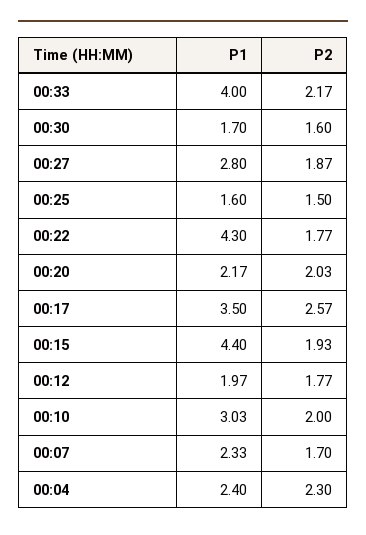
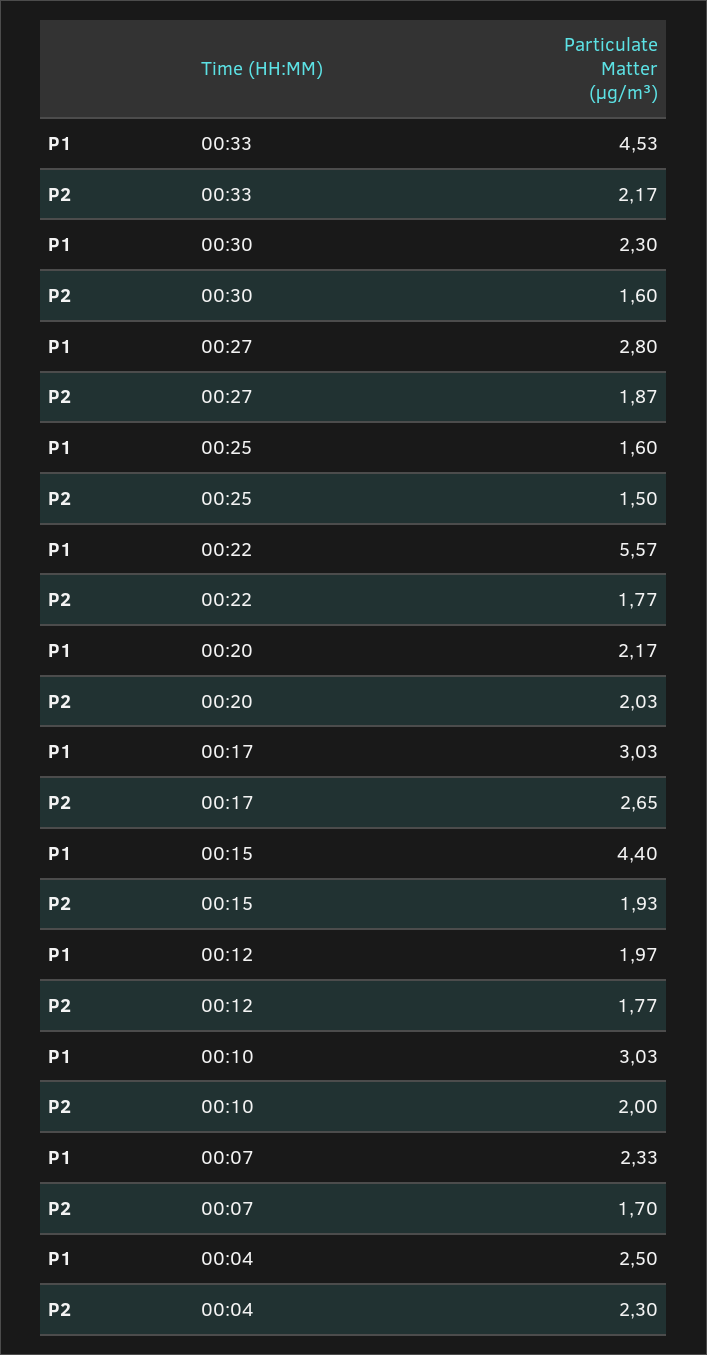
P1, 00:33: 4 -> 4.53
P1, 00:30: 1.7 -> 2.3
P1, 00:22: 4.3 -> 5.57
P1, 00:17: 3.5 -> 3.03
P2, 00:17: 2.57 -> 2.65
P1, 00:04: 2.4 -> 2.5

